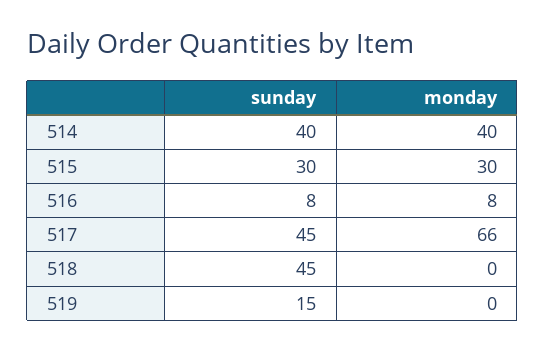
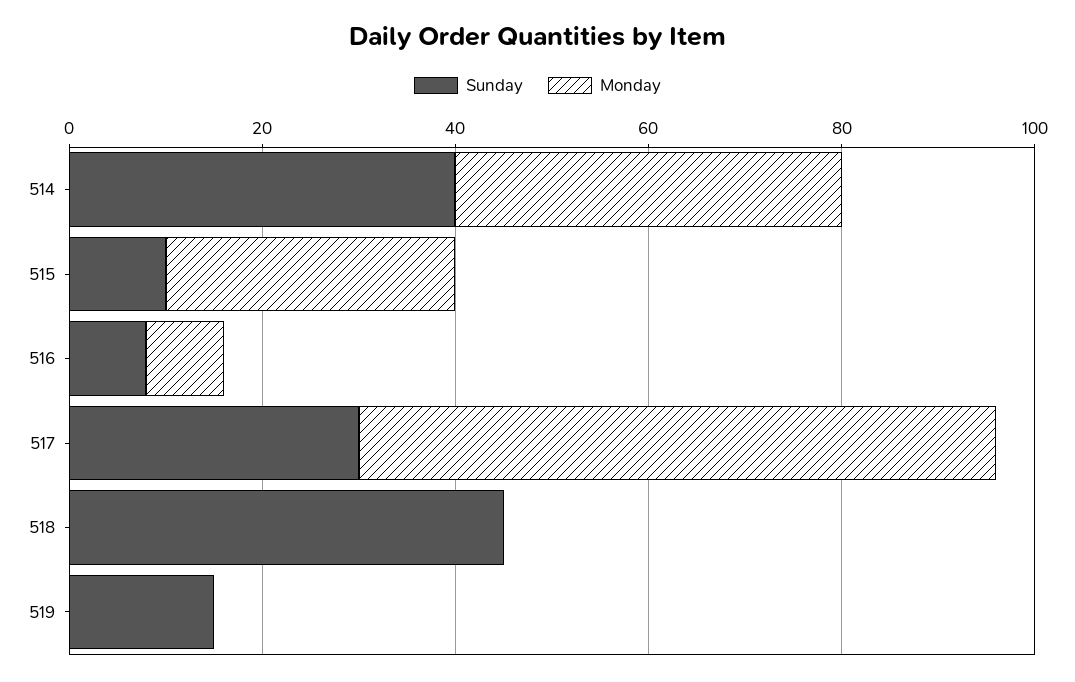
sunday, 515: 30 -> 10
sunday, 517: 45 -> 30

